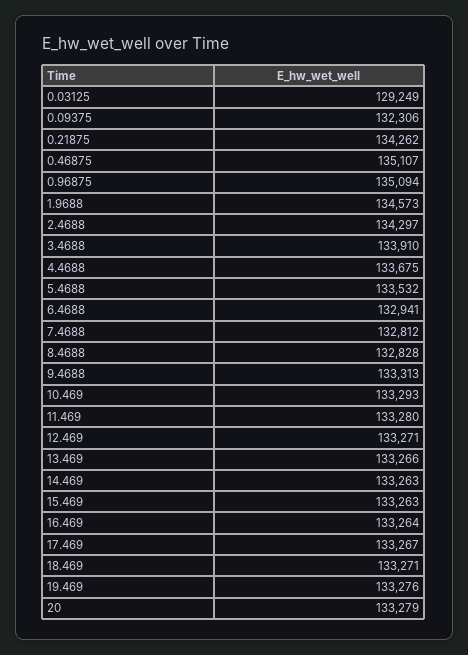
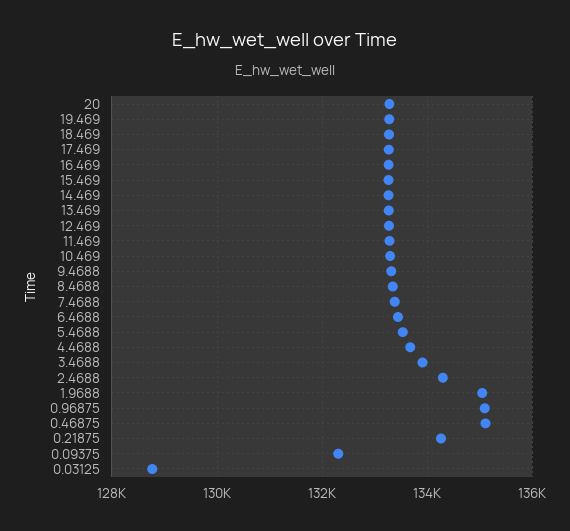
0.03125: 129249 -> 128800
1.9688: 134573 -> 135000
6.4688: 132941 -> 133400
7.4688: 132812 -> 133400
8.4688: 132828 -> 133400

